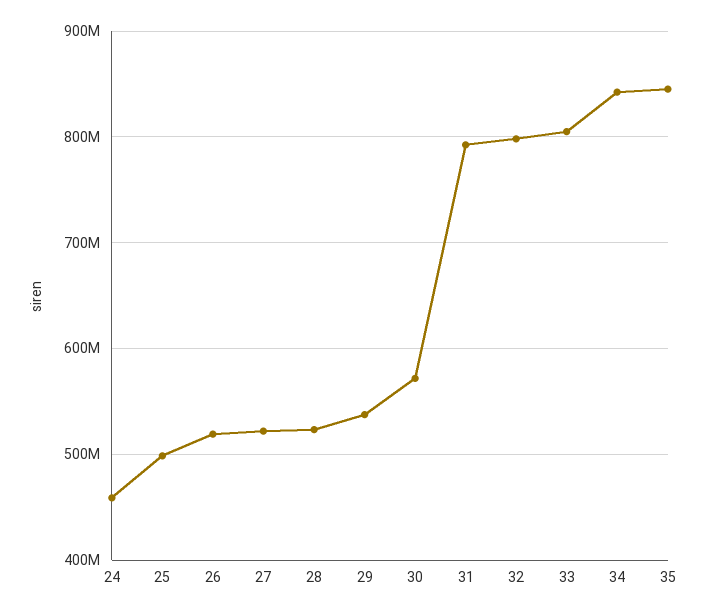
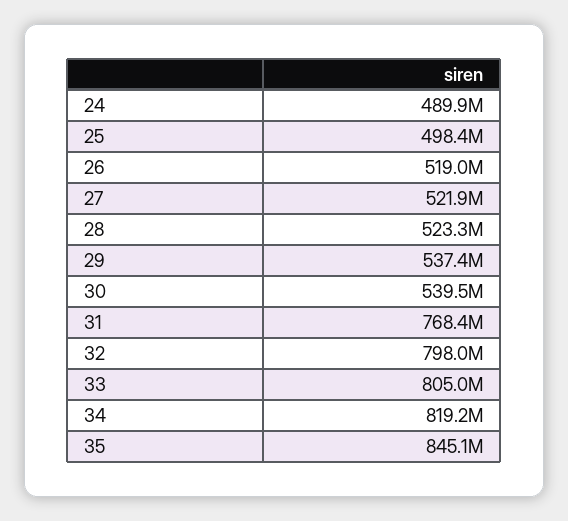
24: 460000000 -> 489900000
30: 570000000 -> 539500000
31: 790000000 -> 768400000
34: 840000000 -> 819200000

